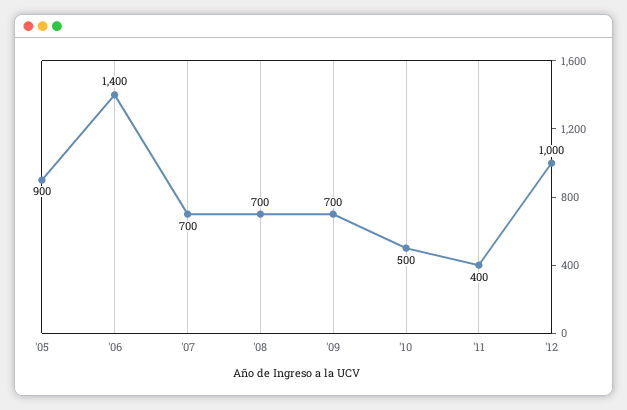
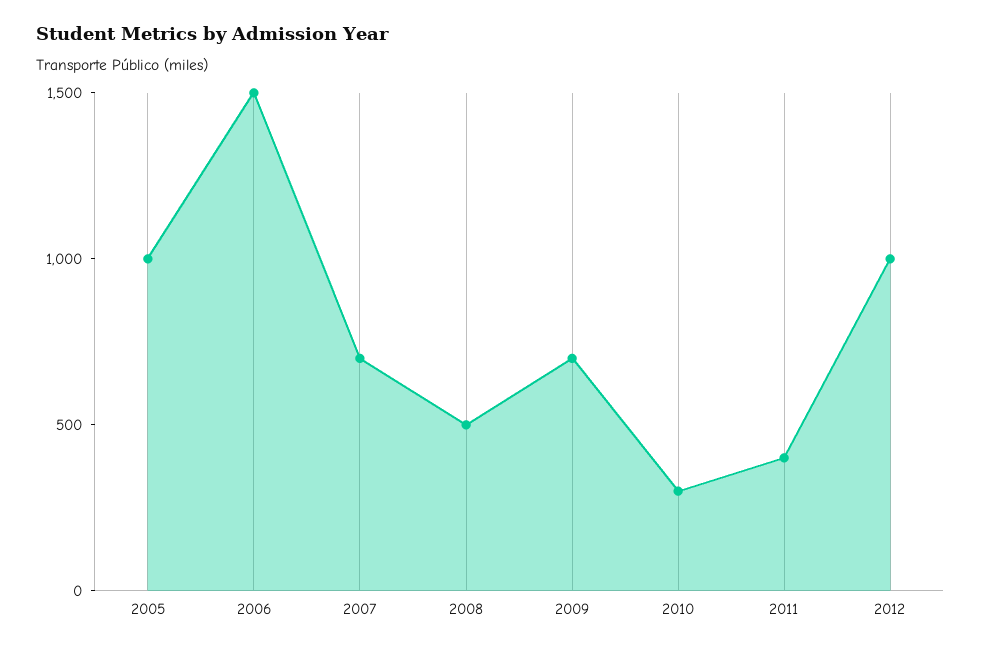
'05: 900 -> 1000
'06: 1400 -> 1500
'08: 700 -> 500
'10: 500 -> 300

